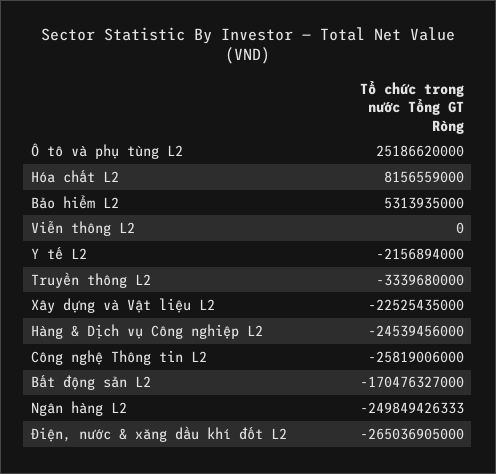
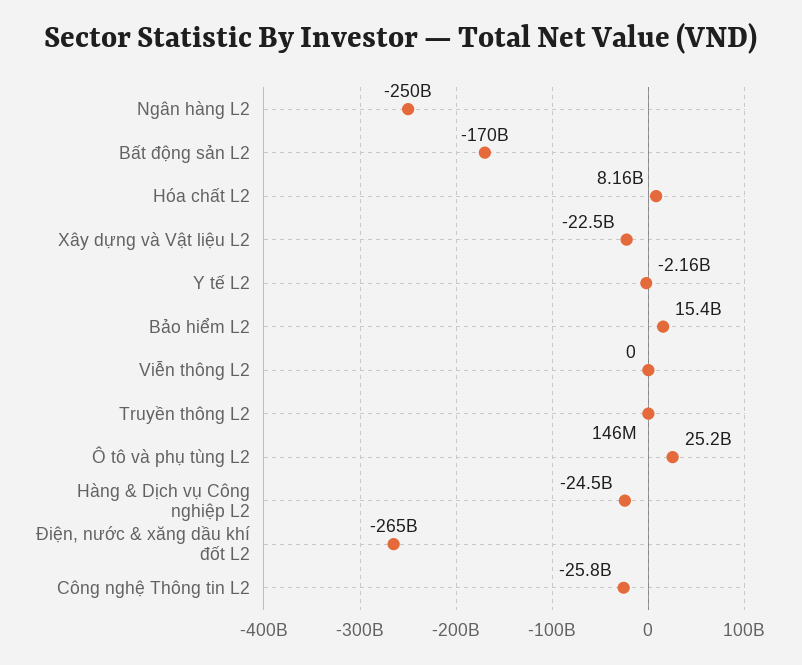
Bảo hiểm L2: 5313935000 -> 15400000000
Truyền thông L2: -3339680000 -> 146000000

